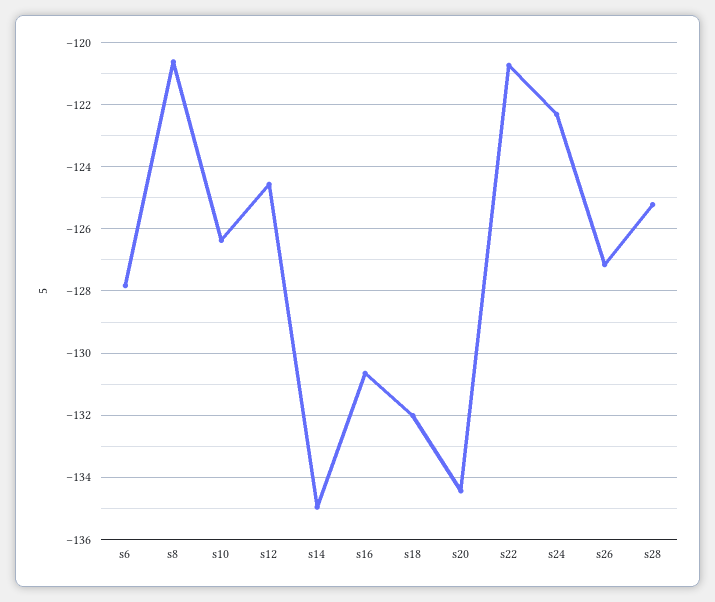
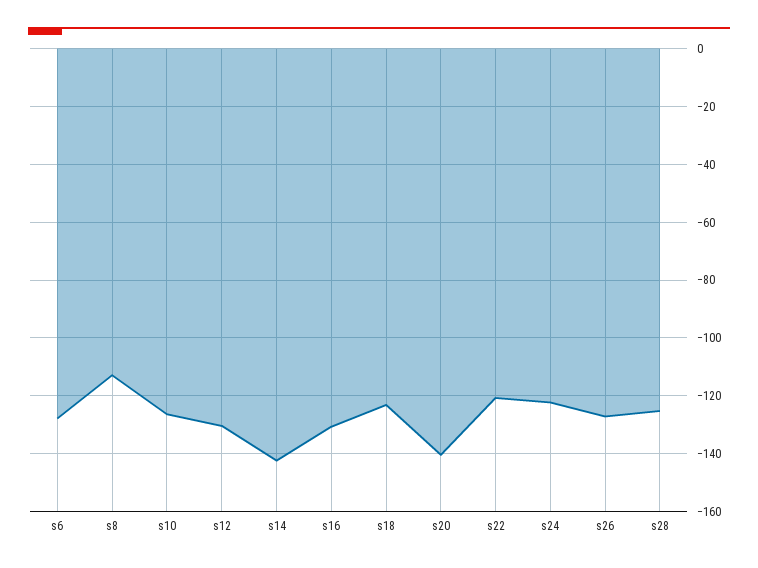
s8: -120.6 -> -112.5
s12: -124.6 -> -130
s14: -135 -> -142.5
s18: -132 -> -122.5
s20: -134.4 -> -140

